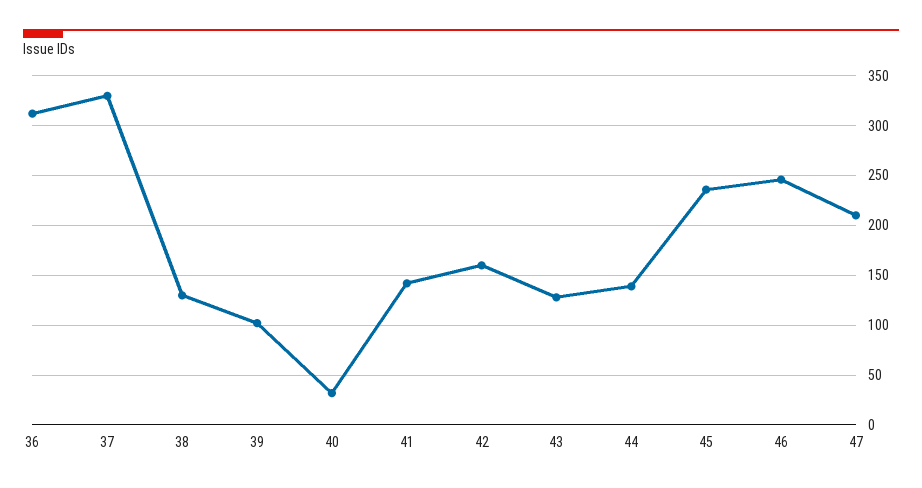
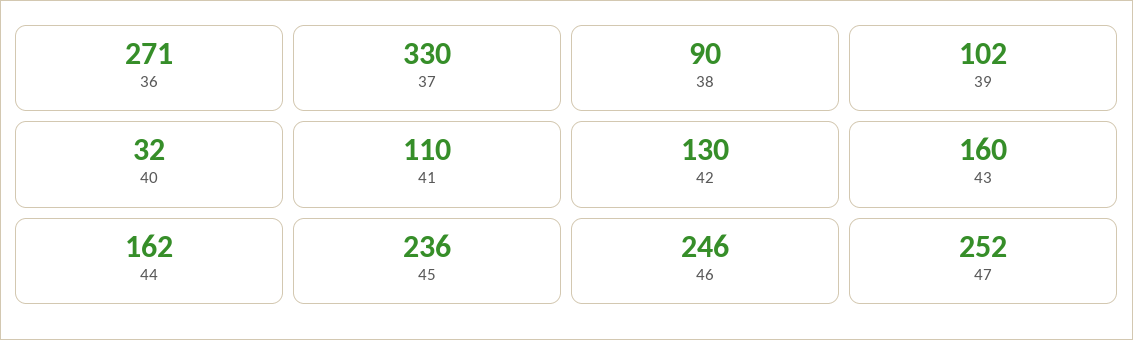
36: 310 -> 271
38: 130 -> 90
41: 140 -> 110
42: 160 -> 130
43: 130 -> 160
44: 140 -> 162
47: 210 -> 252

